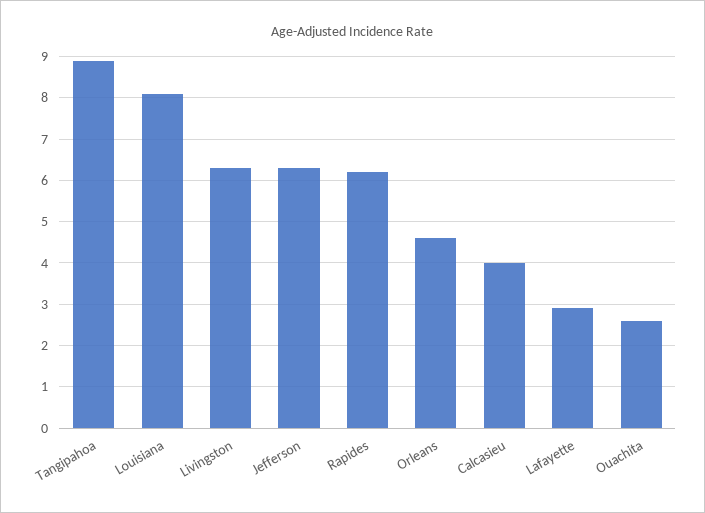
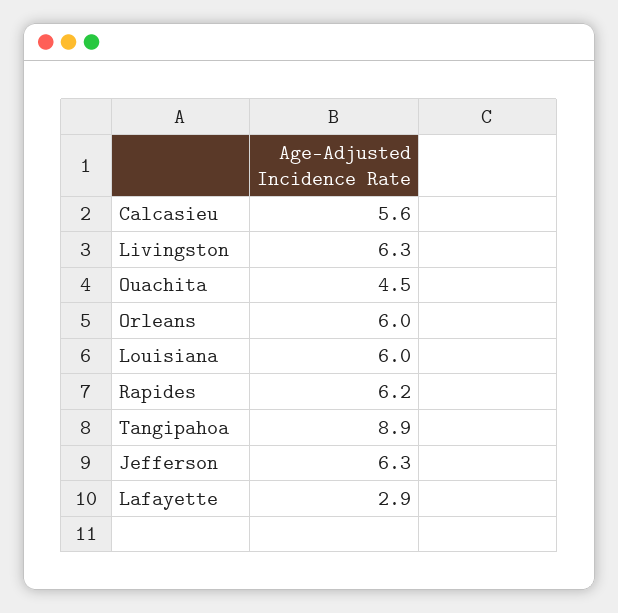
Louisiana: 8 -> 6
Orleans: 4.5 -> 6
Calcasieu: 4 -> 5.6
Ouachita: 2.5 -> 4.5

